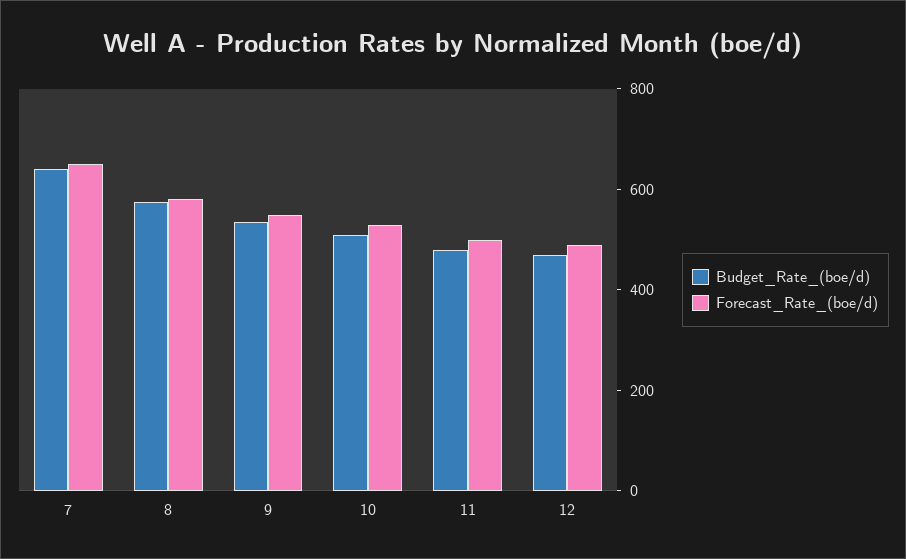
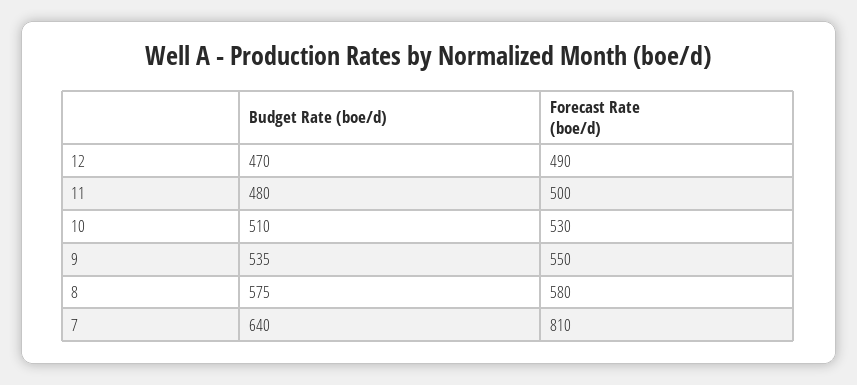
Forecast_Rate_(boe/d), 7: 650 -> 810

